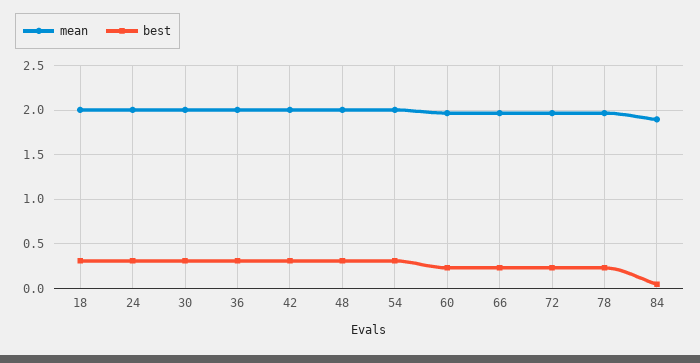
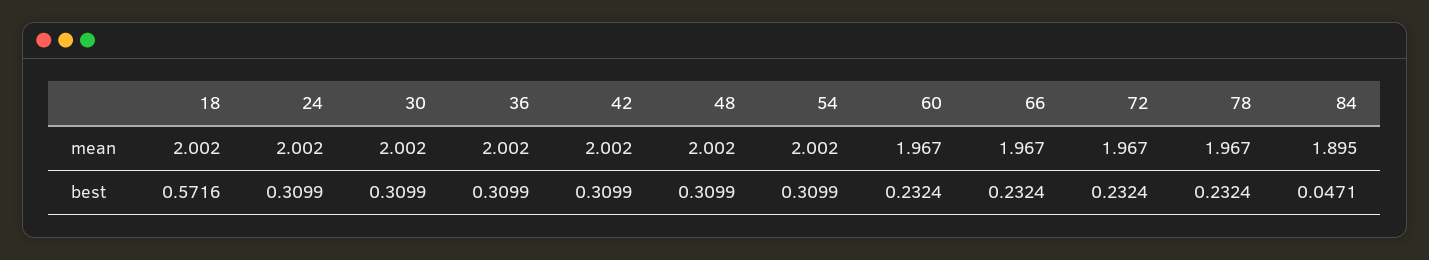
best, 18: 0.3 -> 0.5716

